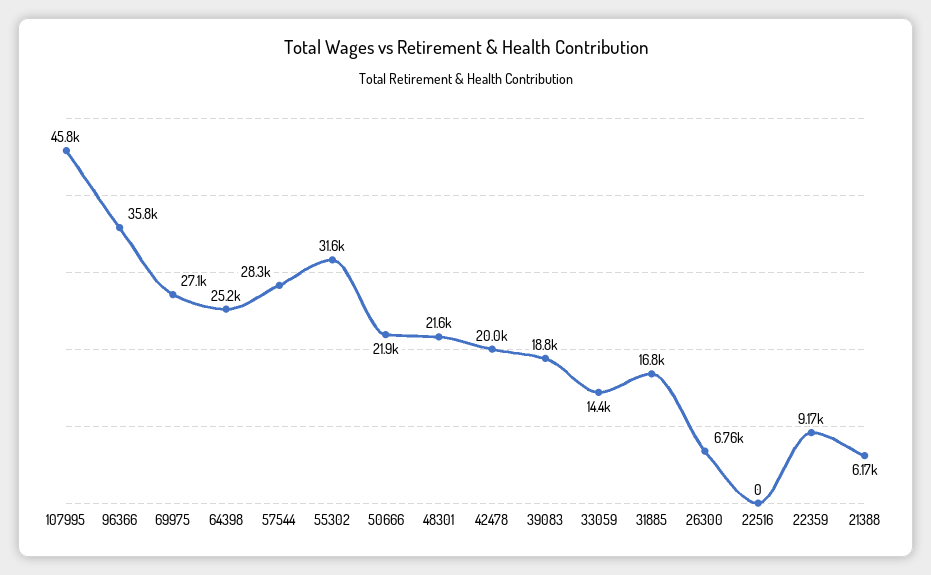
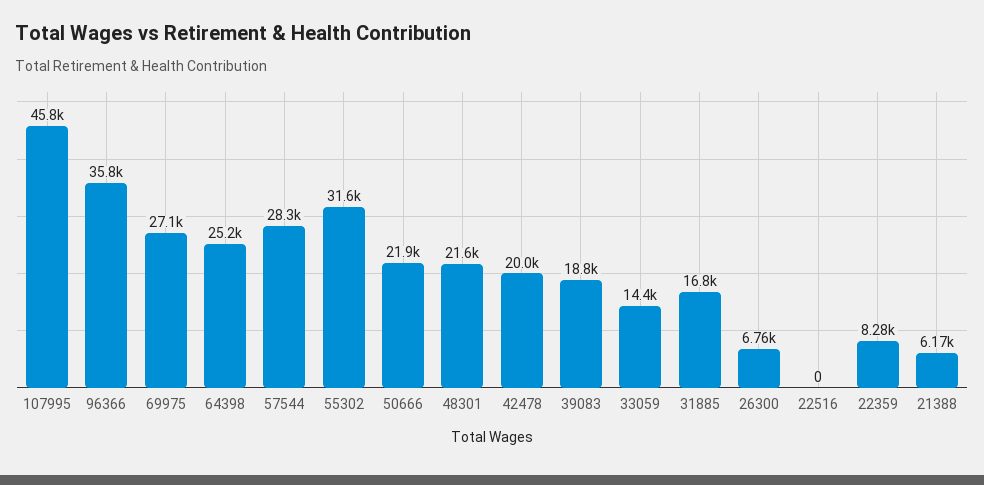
22359: 9170 -> 8280

